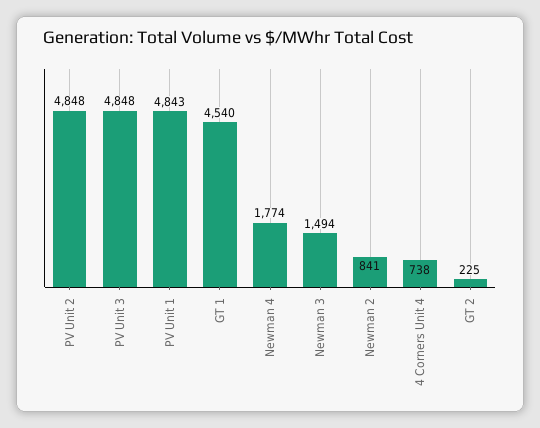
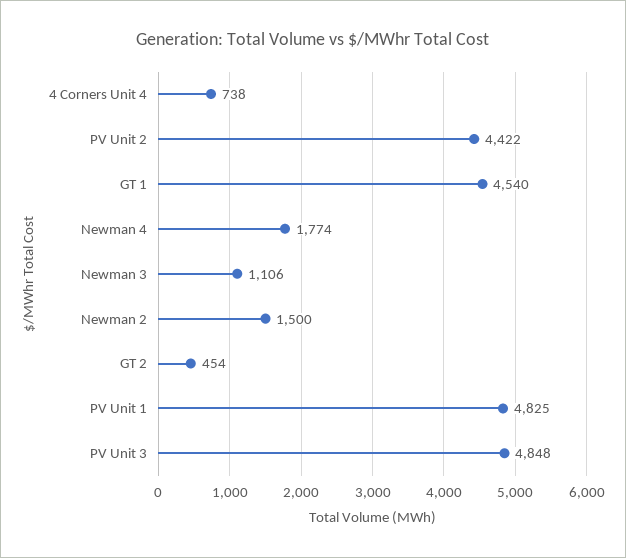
PV Unit 2: 4848 -> 4422
PV Unit 1: 4843 -> 4825
Newman 3: 1494 -> 1106
Newman 2: 841 -> 1500
GT 2: 225 -> 454

